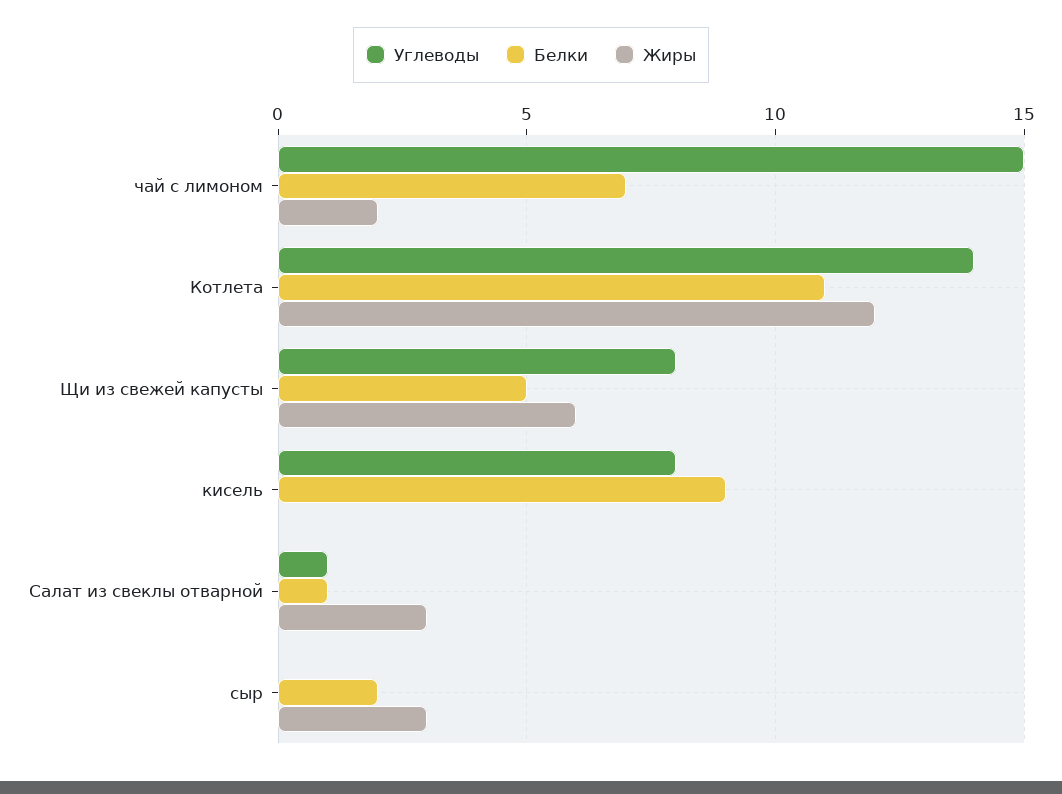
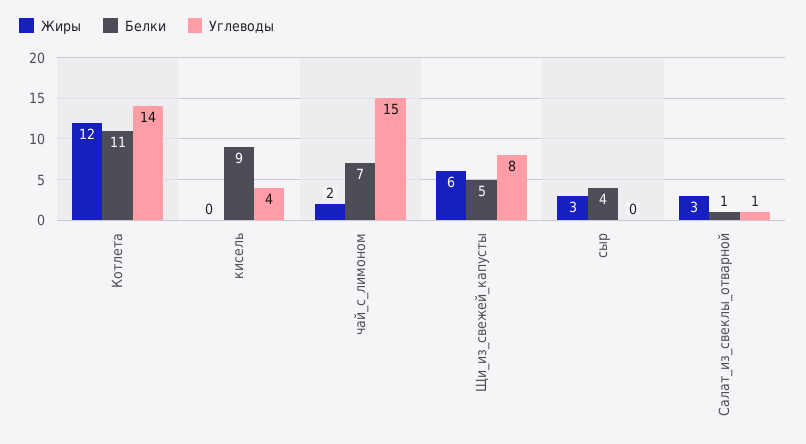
Углеводы, кисель: 8 -> 4
Белки, сыр: 2 -> 4

